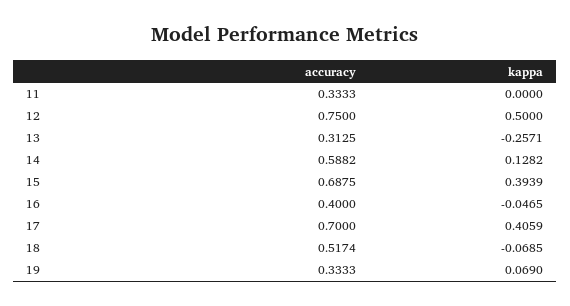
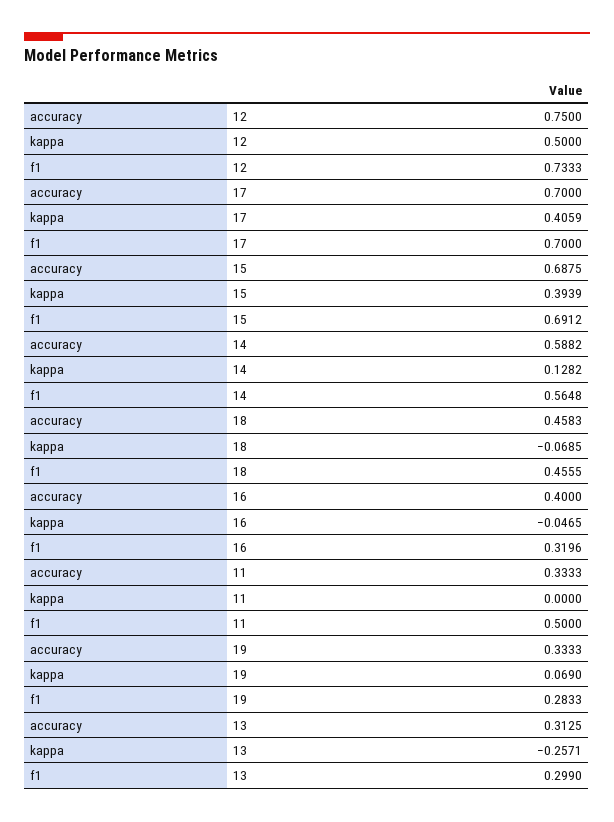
accuracy, 18: 0.5174 -> 0.4583
f1, 12: none -> 0.7333
f1, 17: none -> 0.7
f1, 15: none -> 0.6912
f1, 14: none -> 0.5648
f1, 18: none -> 0.4555
f1, 16: none -> 0.3196
f1, 11: none -> 0.5
f1, 19: none -> 0.2833
f1, 13: none -> 0.299

